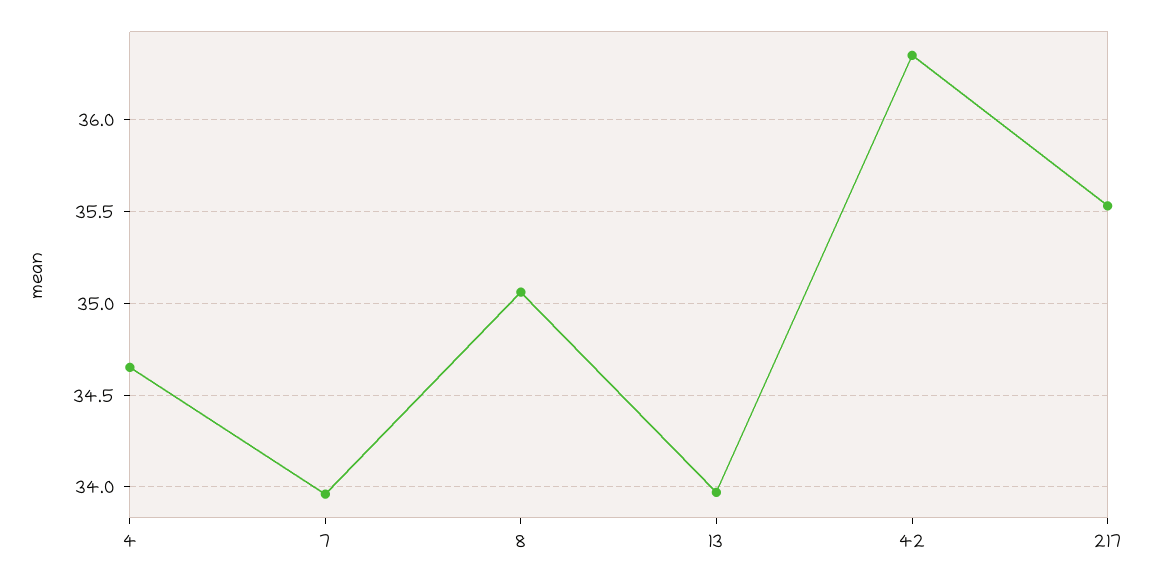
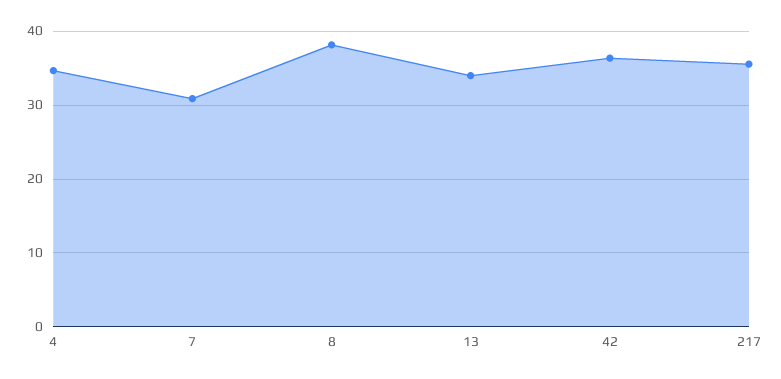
7: 33.95 -> 31
8: 35.05 -> 38

